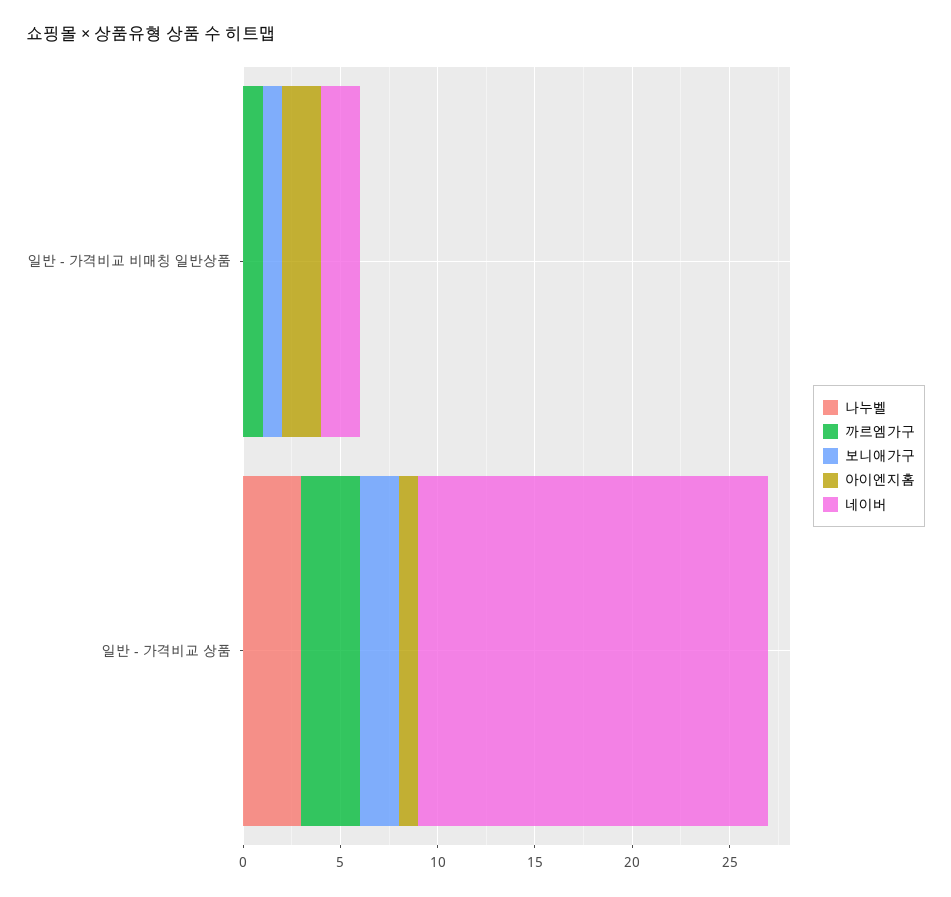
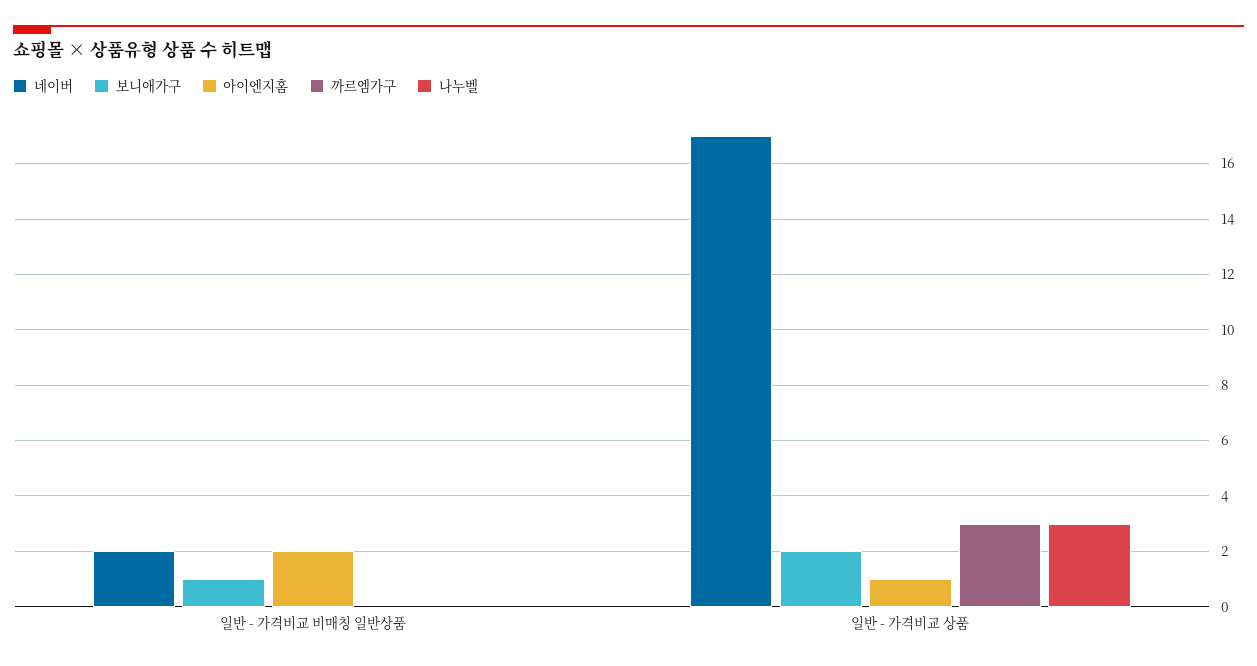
까르엠가구, 일반 - 가격비교 비매칭 일반상품: 1 -> 0
네이버, 일반 - 가격비교 상품: 18 -> 17

